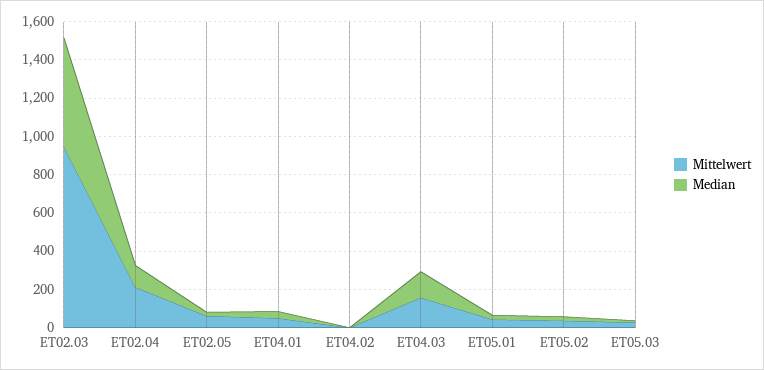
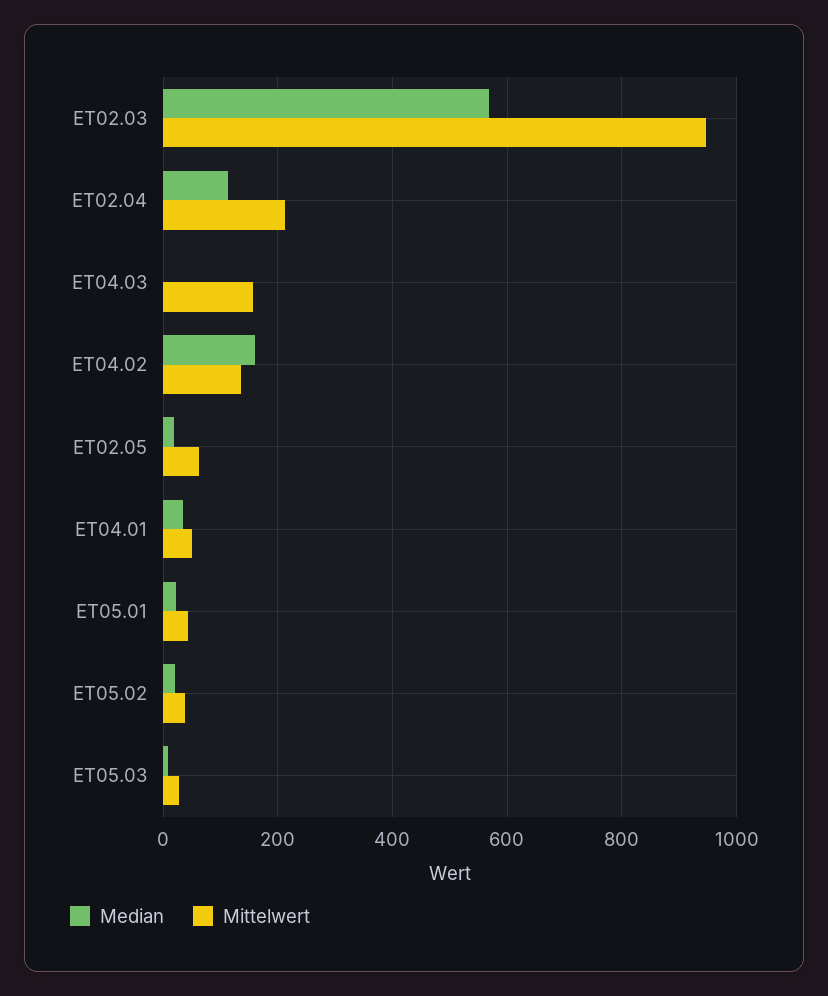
Mittelwert, ET04.02: 0 -> 140
Median, ET04.02: 0 -> 160
Median, ET04.03: 150 -> 0

